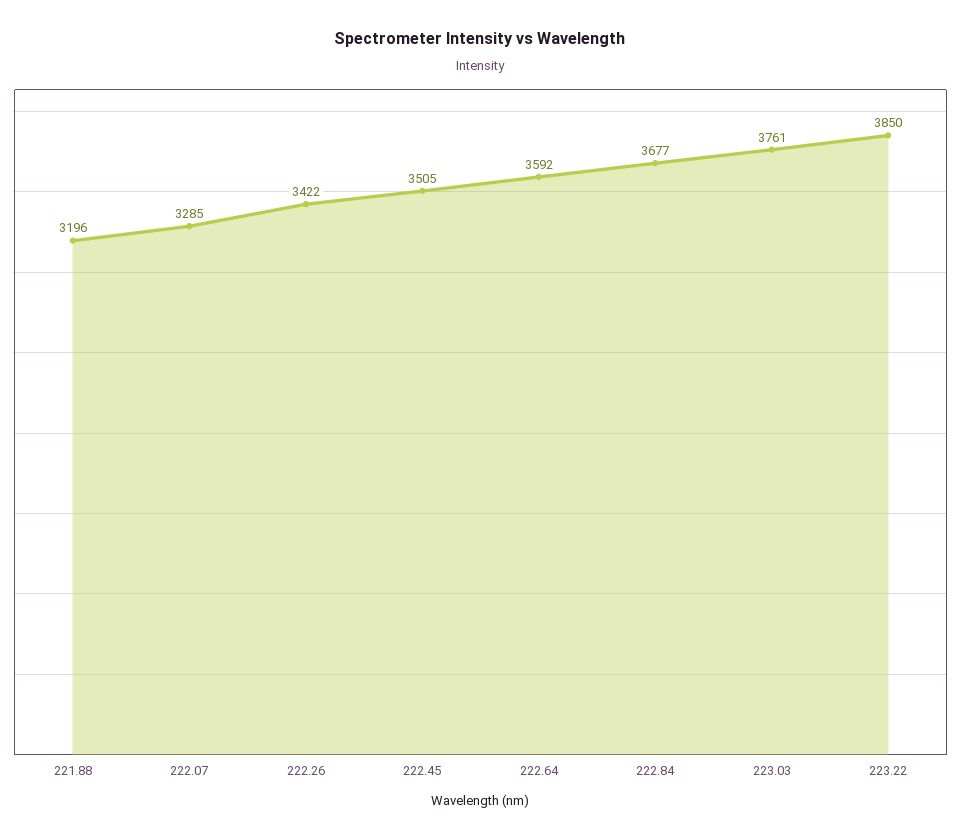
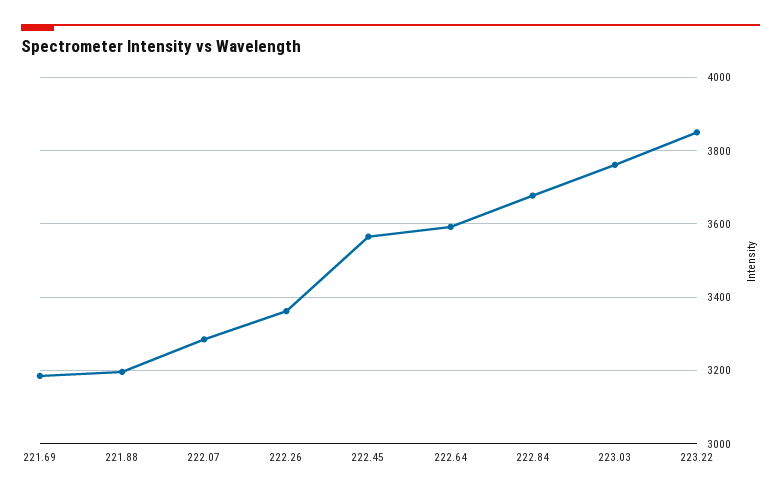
222.26: 3422 -> 3360
222.45: 3505 -> 3560
221.69: none -> 3180

